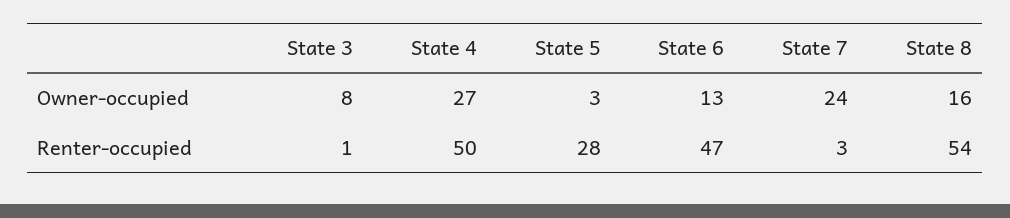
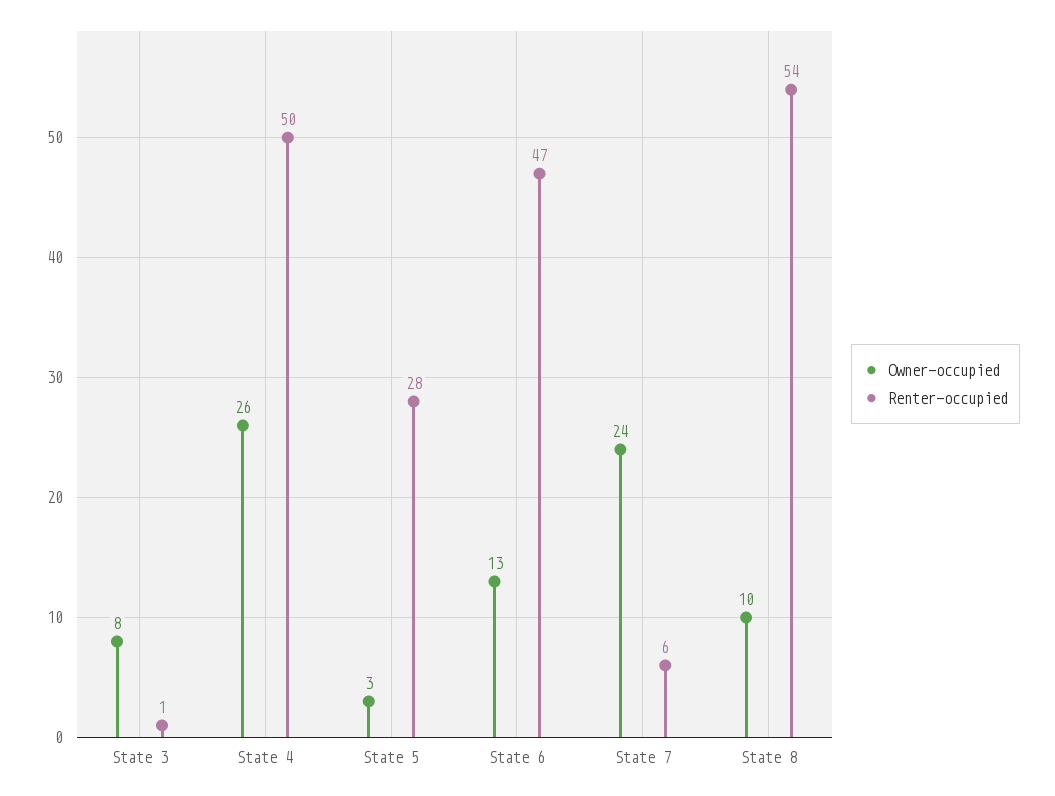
Owner-occupied, State 4: 27 -> 26
Owner-occupied, State 8: 16 -> 10
Renter-occupied, State 7: 3 -> 6

